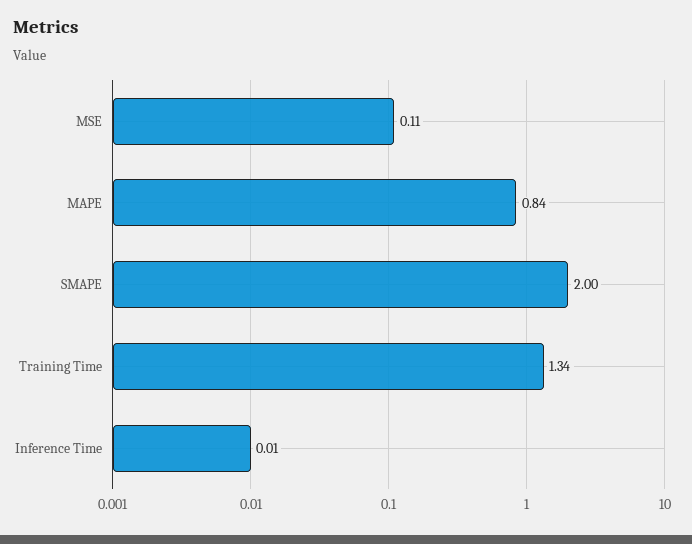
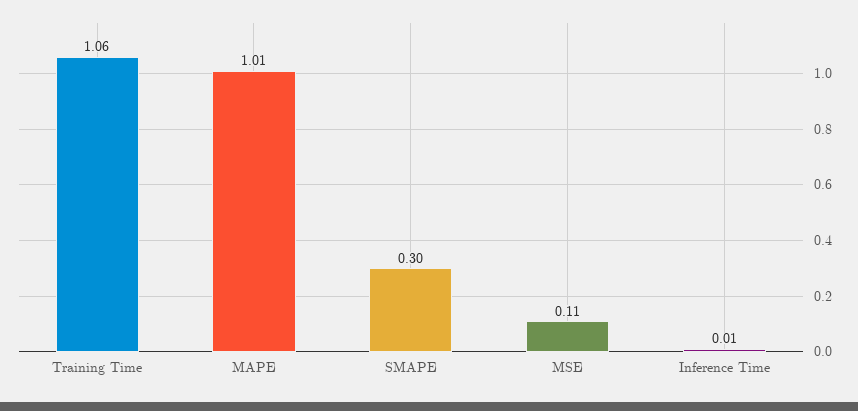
MAPE: 0.84 -> 1.01
SMAPE: 2 -> 0.3
Training Time: 1.34 -> 1.06

